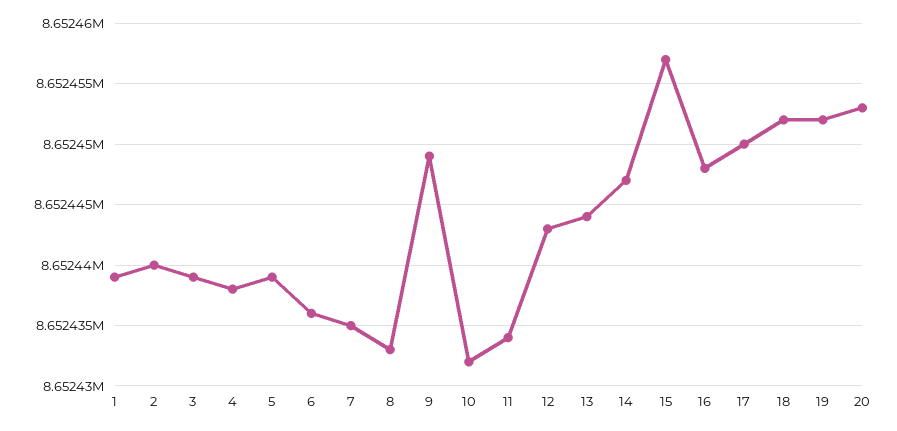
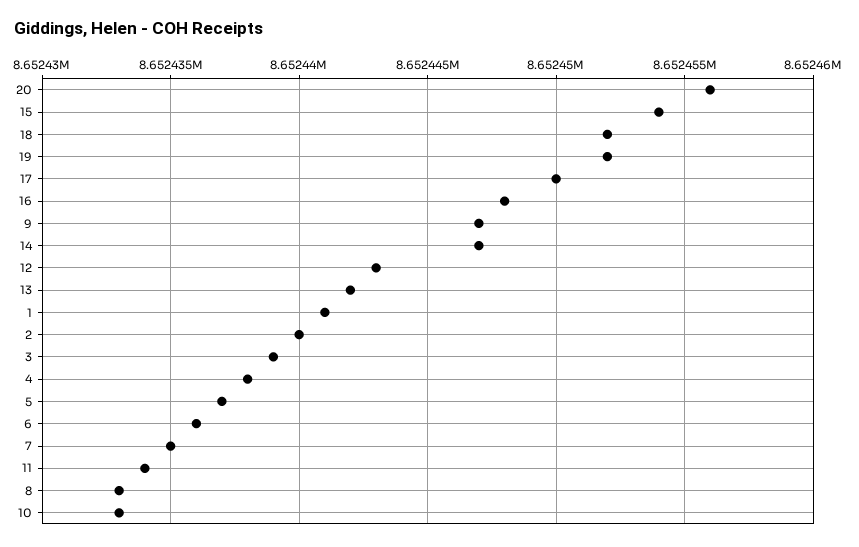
1: 8652439 -> 8652441
5: 8652439 -> 8652437
9: 8652449 -> 8652447
10: 8652432 -> 8652433
13: 8652444 -> 8652442
15: 8652457 -> 8652454
20: 8652453 -> 8652456

